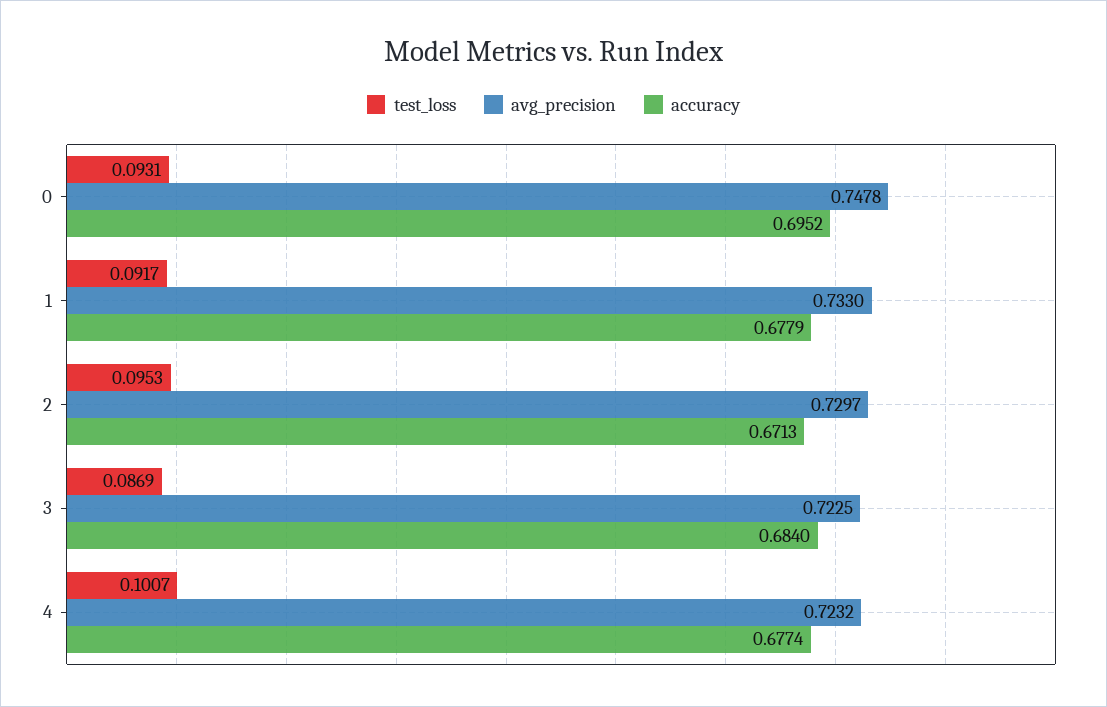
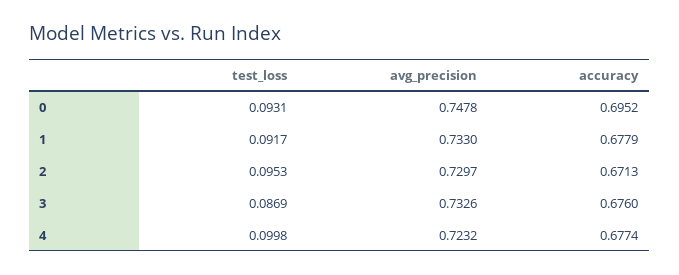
avg_precision, 3: 0.7225 -> 0.7326
accuracy, 3: 0.684 -> 0.676
test_loss, 4: 0.1007 -> 0.0998

